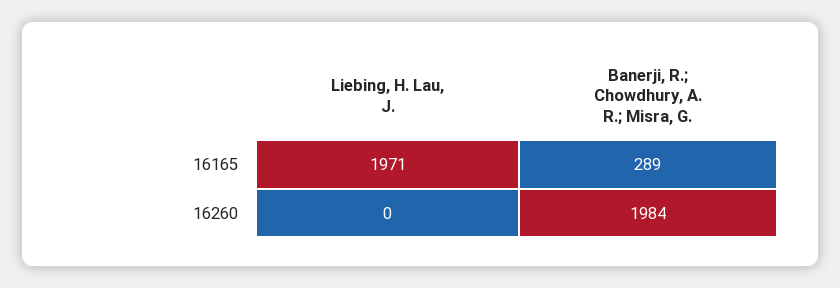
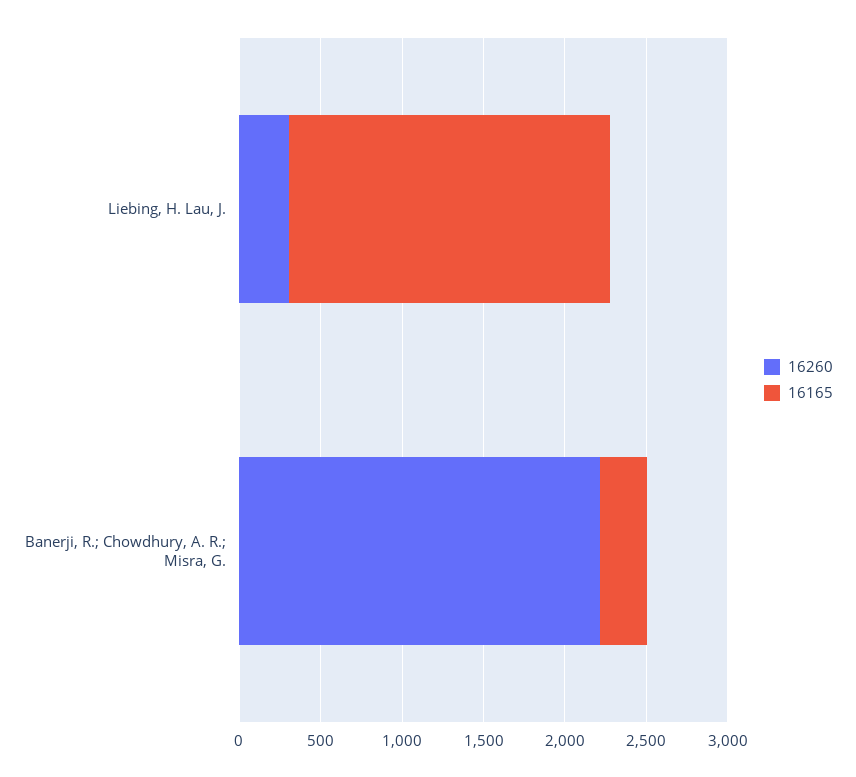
16260, Liebing, H. Lau, J.: 0 -> 300
16260, Banerji, R.; Chowdhury, A. R.; Misra, G.: 1984 -> 2200

